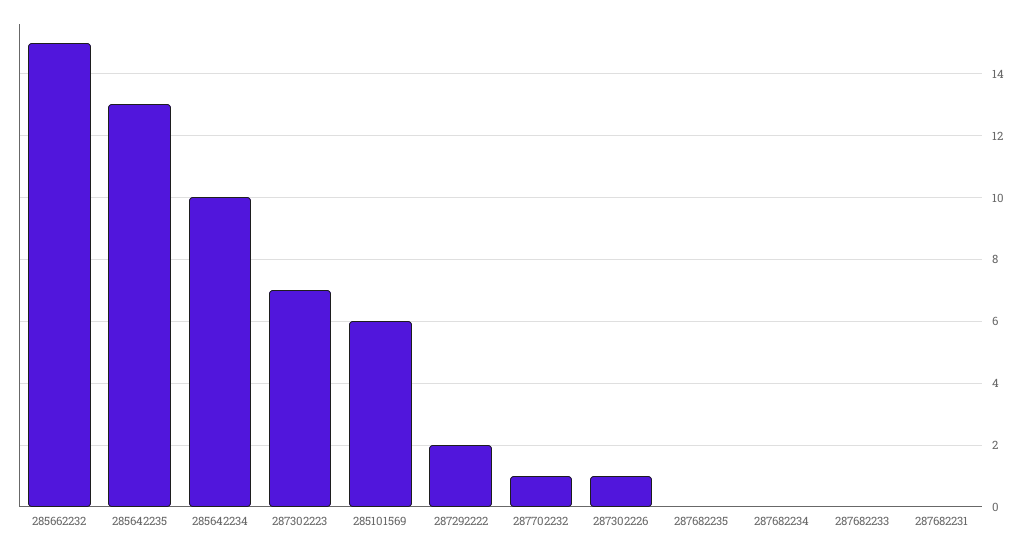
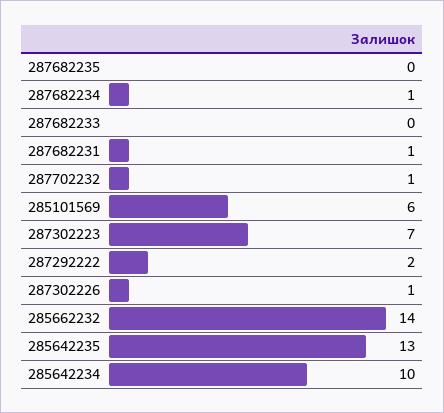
285662232: 15 -> 14
287682234: 0 -> 1
287682231: 0 -> 1

